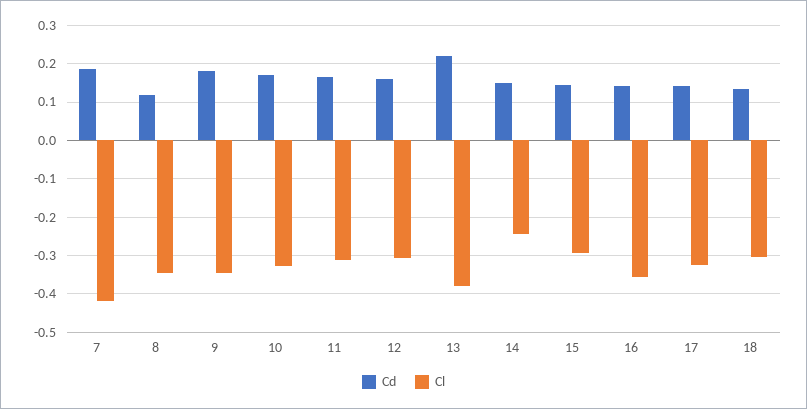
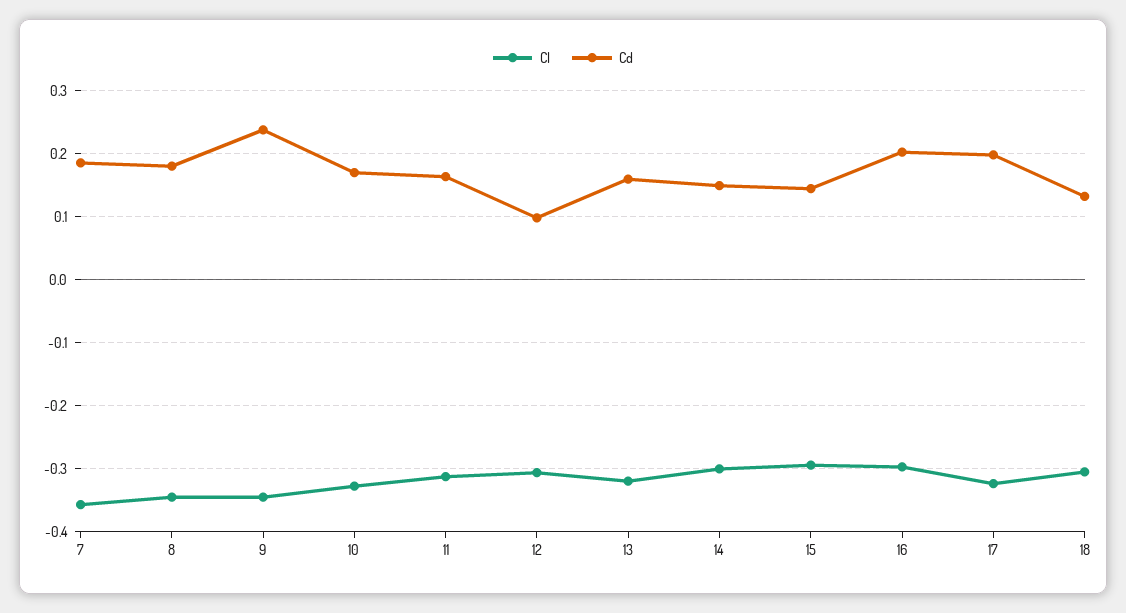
Cl, 7: -0.42 -> -0.36
Cd, 8: 0.12 -> 0.18
Cd, 9: 0.18 -> 0.24
Cd, 12: 0.16 -> 0.1
Cd, 13: 0.22 -> 0.16
Cl, 13: -0.38 -> -0.32
Cl, 14: -0.24 -> -0.3
Cd, 16: 0.14 -> 0.2
Cl, 16: -0.36 -> -0.3
Cd, 17: 0.14 -> 0.2

